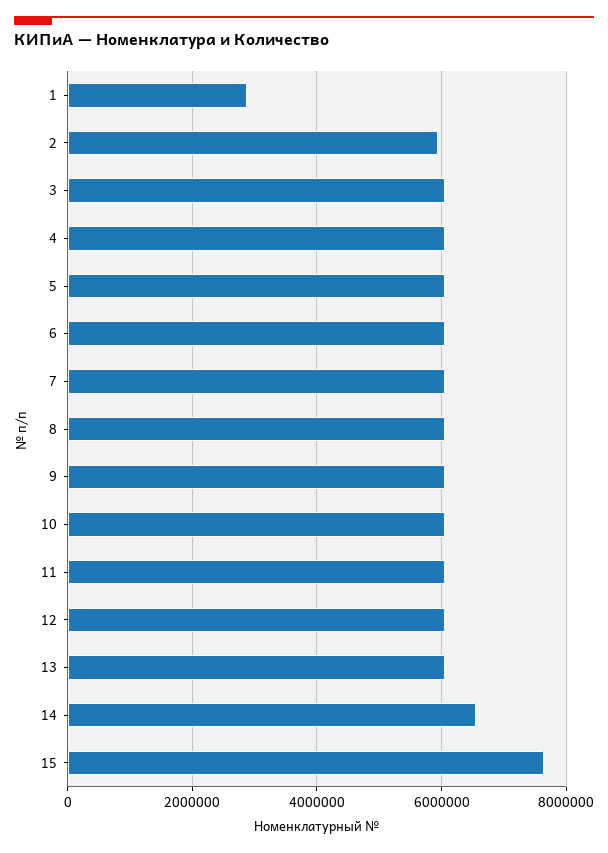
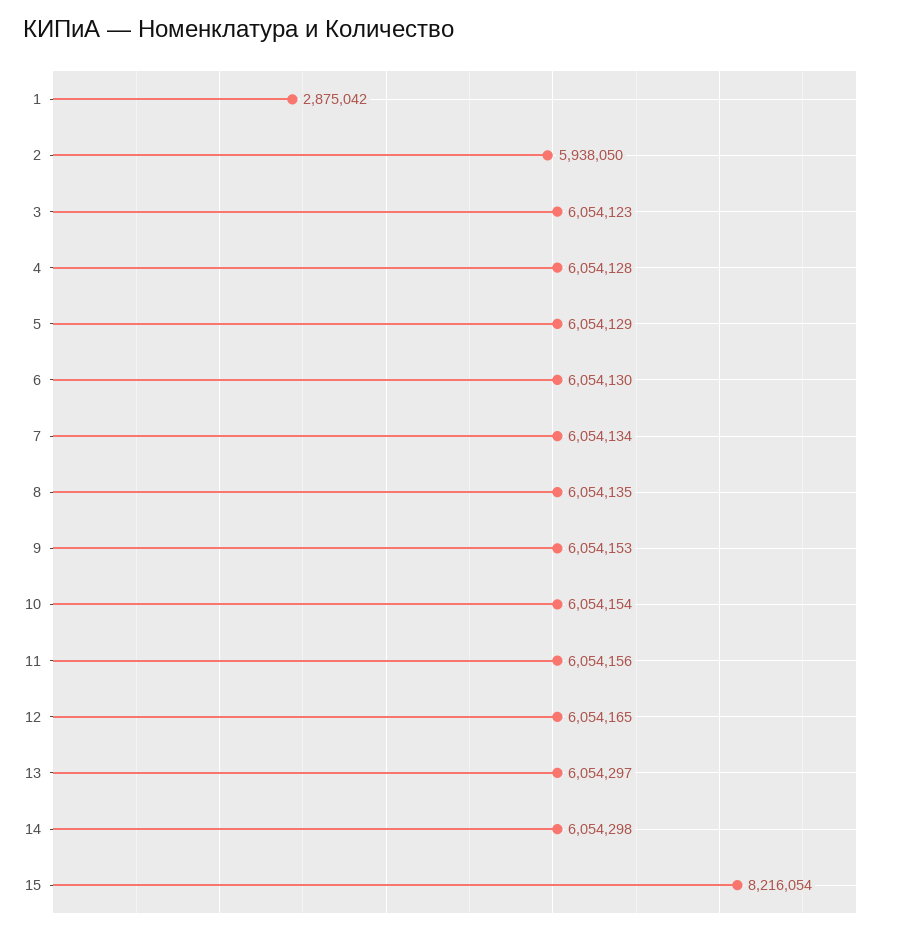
14: 6600000 -> 6054298
15: 7600000 -> 8216054

